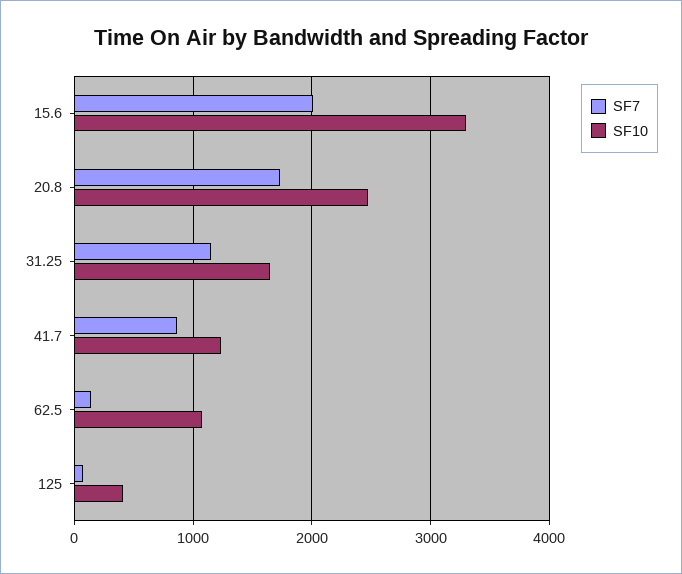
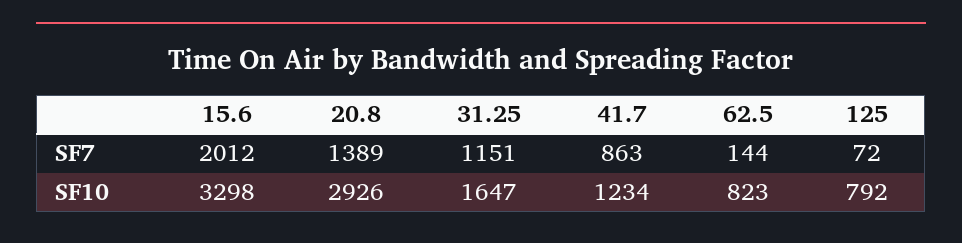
SF7, 20.8: 1700 -> 1389
SF10, 20.8: 2500 -> 2926
SF10, 62.5: 1100 -> 823
SF10, 125: 400 -> 792

